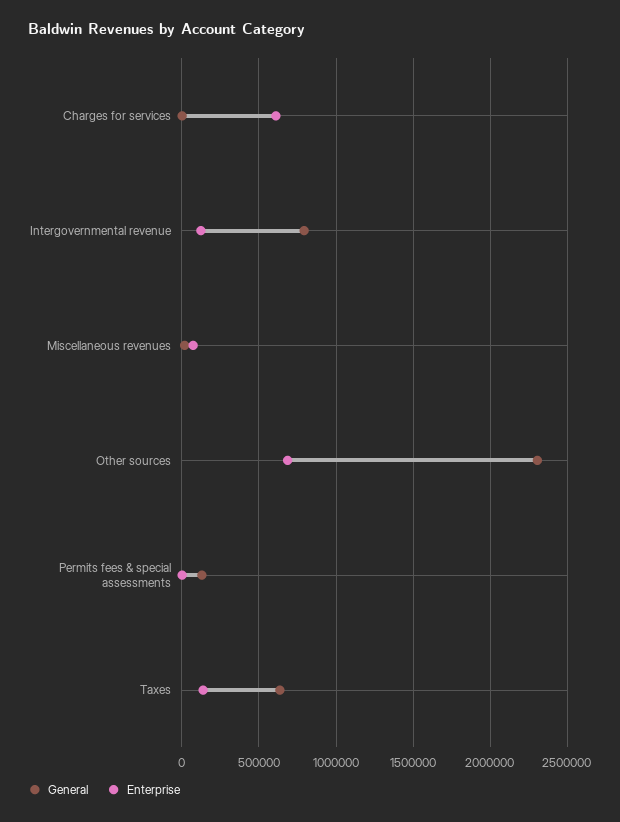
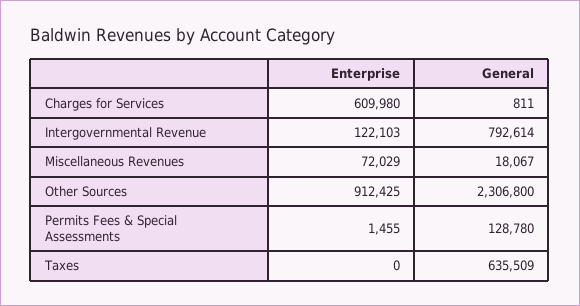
Enterprise, Other sources: 700000 -> 912425
Enterprise, Taxes: 150000 -> 0

